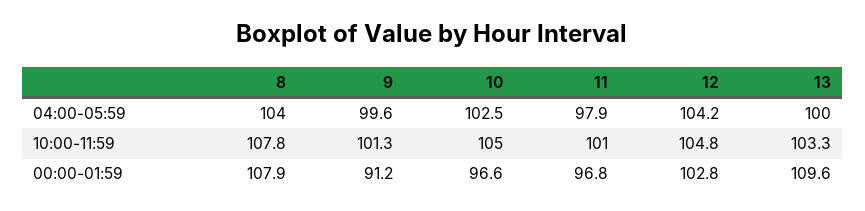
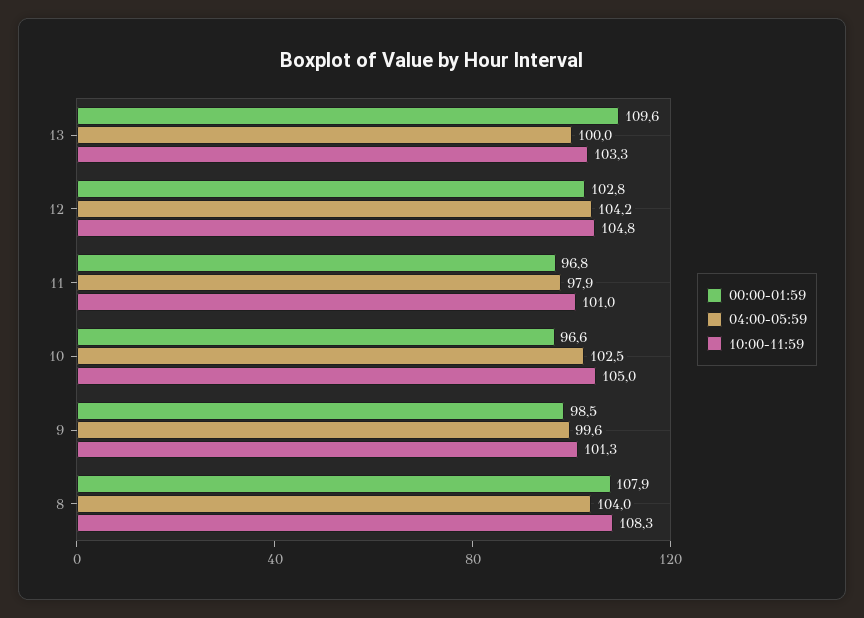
10:00-11:59, 8: 107.8 -> 108.3
00:00-01:59, 9: 91.2 -> 98.5

